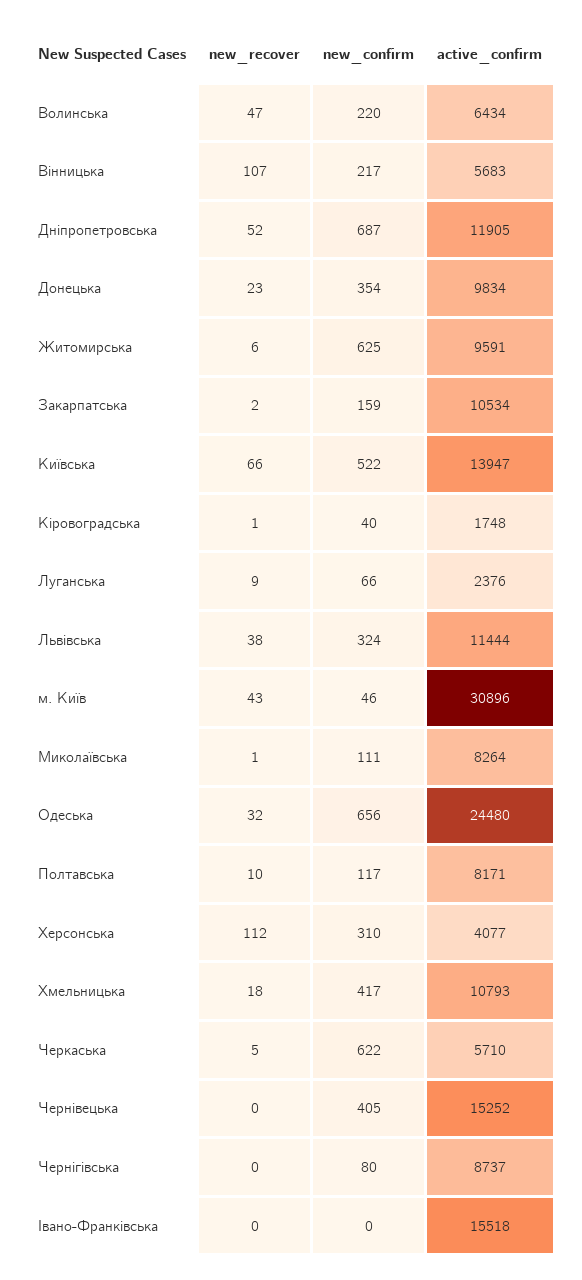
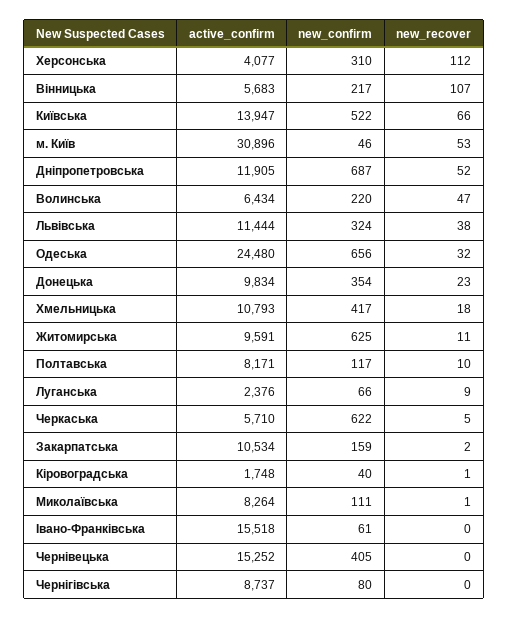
new_recover, Житомирська: 6 -> 11
new_recover, м. Київ: 43 -> 53
new_confirm, Івано-Франківська: 0 -> 61

